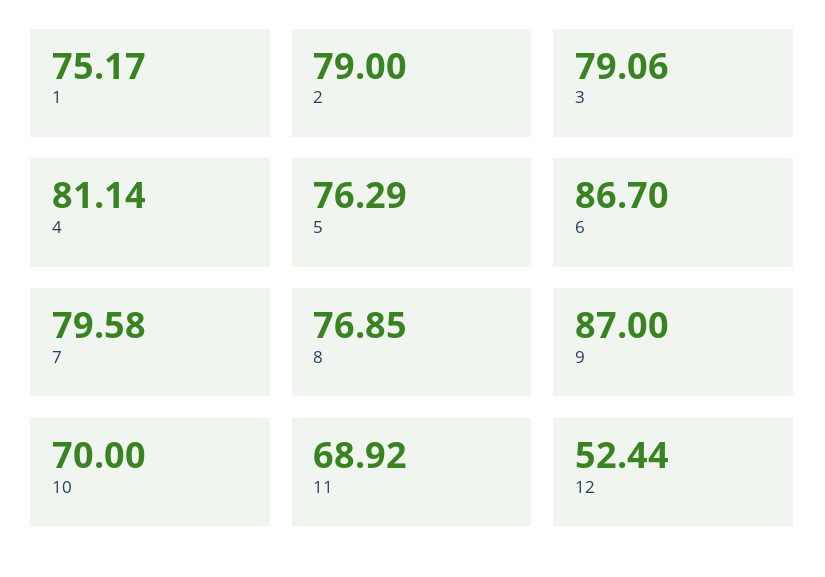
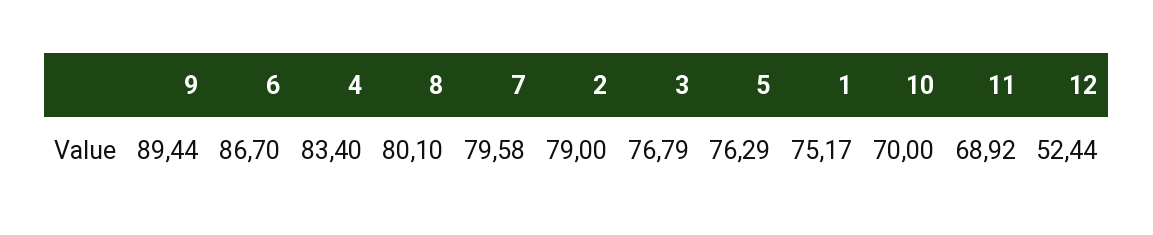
3: 79.06 -> 76.79
4: 81.14 -> 83.4
8: 76.85 -> 80.1
9: 87 -> 89.44

